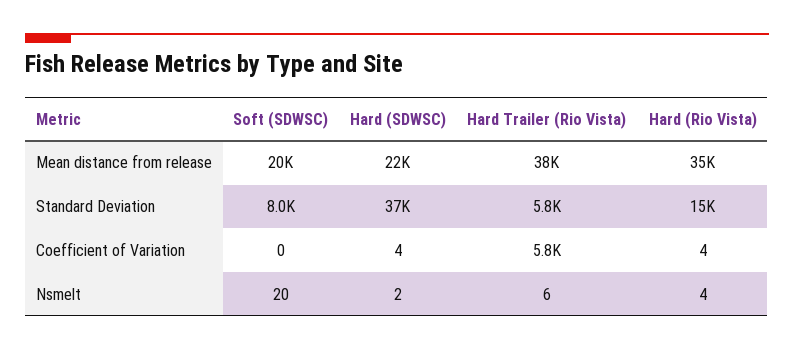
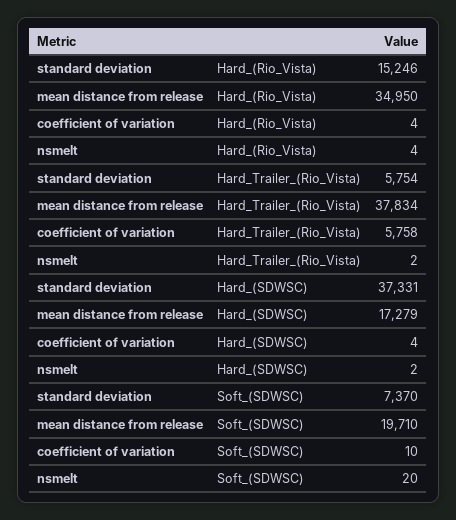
Hard (SDWSC), Mean distance from release: 22000 -> 17279
Soft (SDWSC), Standard Deviation: 8000 -> 7370
Soft (SDWSC), Coefficient of Variation: 0 -> 10
Hard Trailer (Rio Vista), Nsmelt: 6 -> 2

